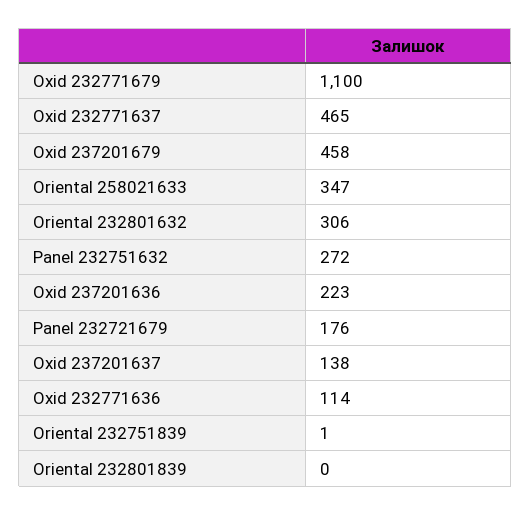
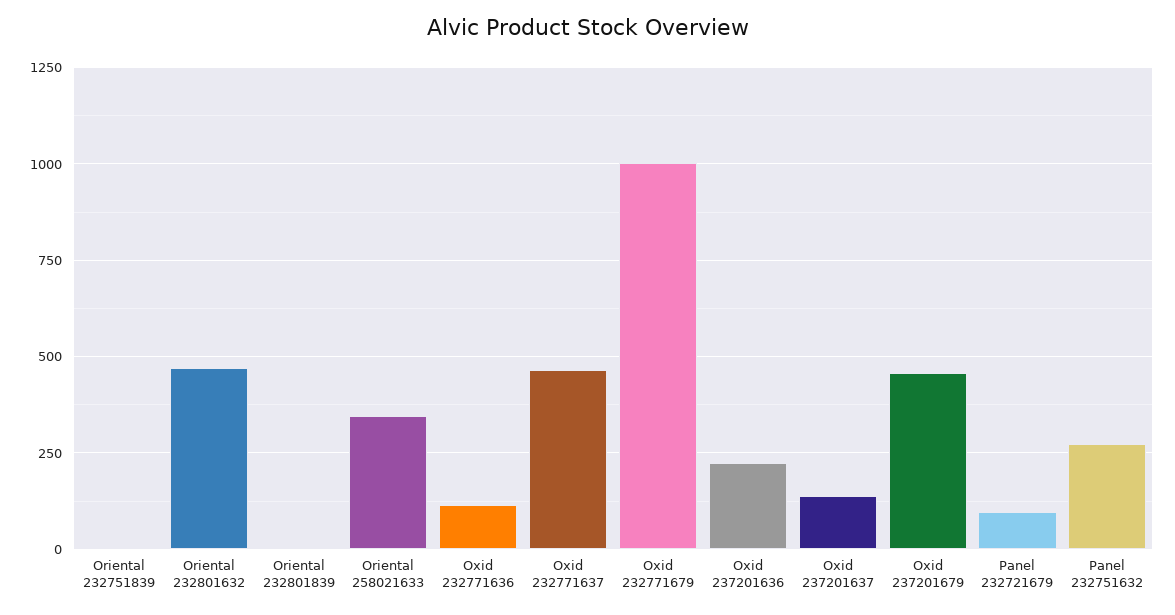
Oxid 232771679: 1100 -> 1000
Oriental 232801632: 306 -> 475
Panel 232721679: 176 -> 100

